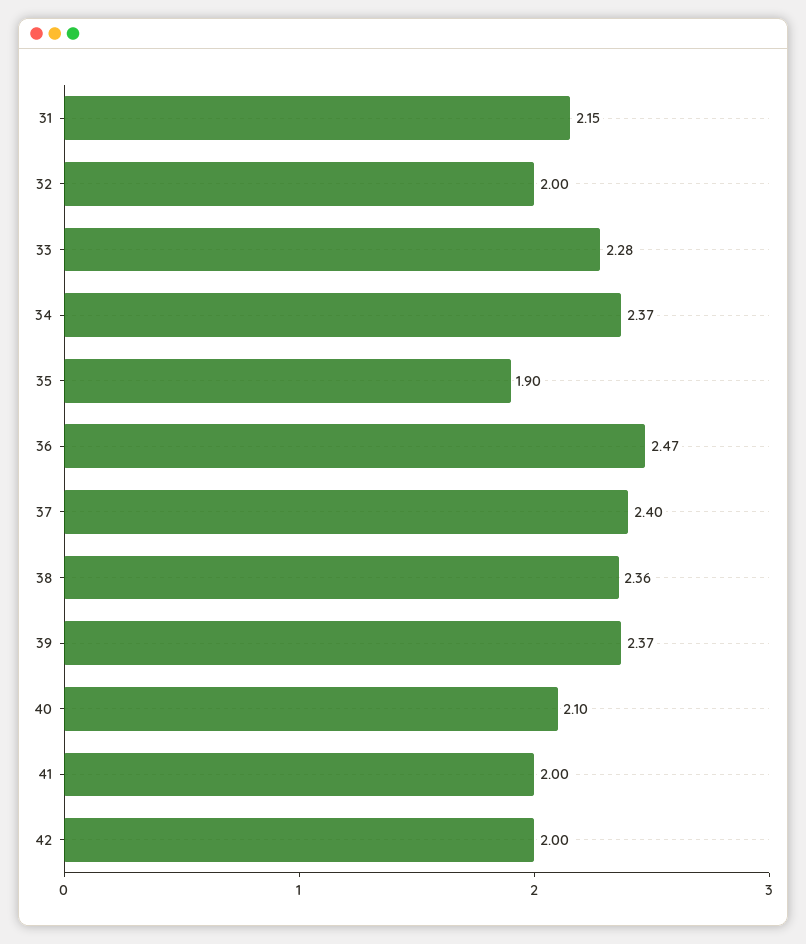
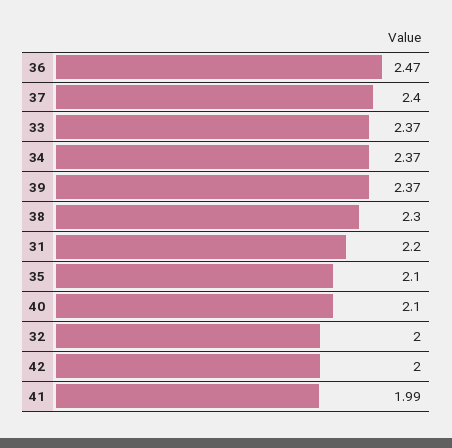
31: 2.15 -> 2.2
33: 2.28 -> 2.37
35: 1.9 -> 2.1
38: 2.36 -> 2.3
41: 2 -> 1.99

